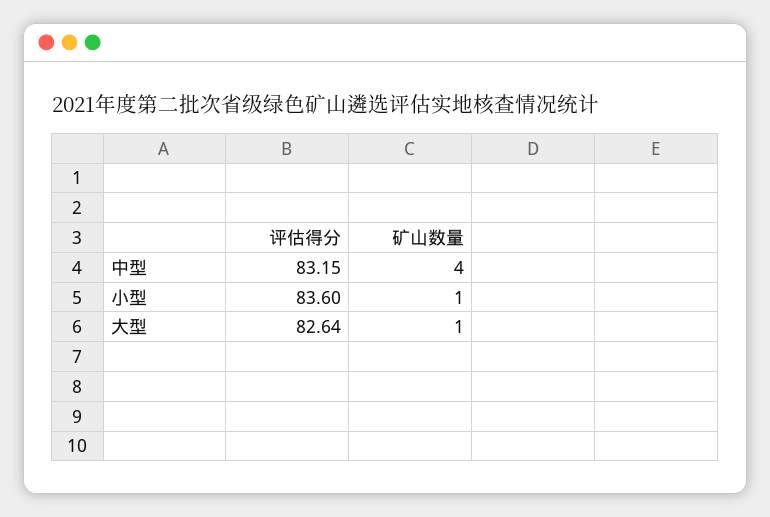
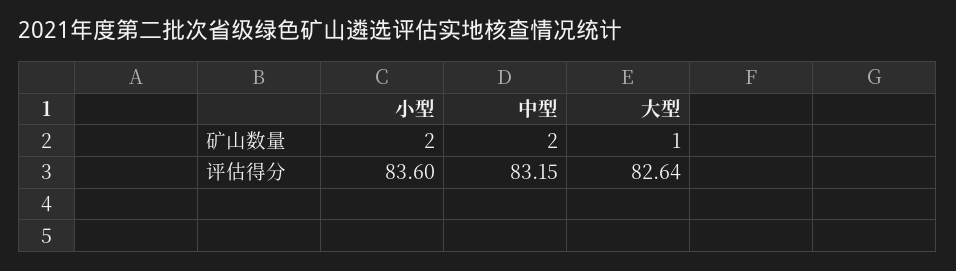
矿山数量, 中型: 4 -> 2
矿山数量, 小型: 1 -> 2

